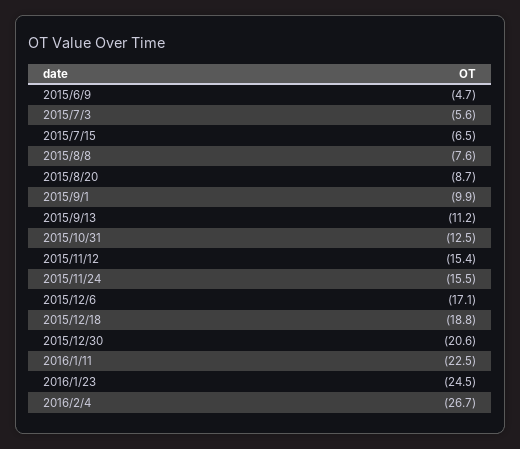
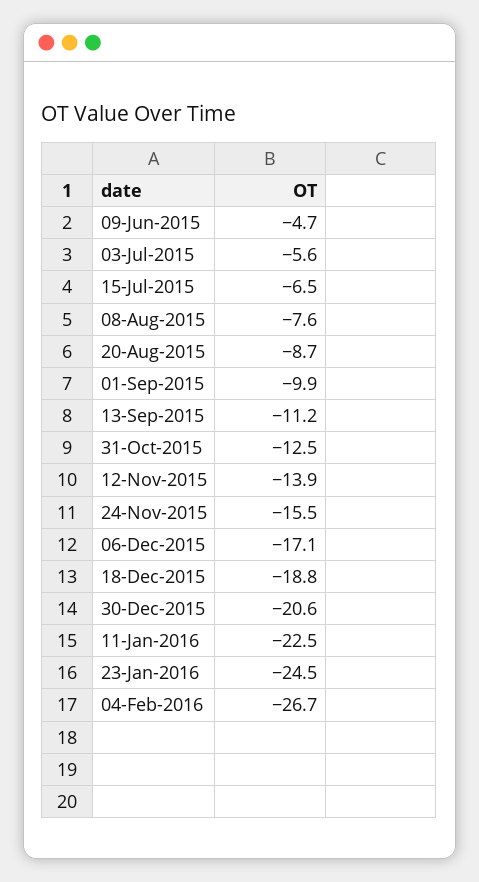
2015/11/12: -15.4 -> -13.9

